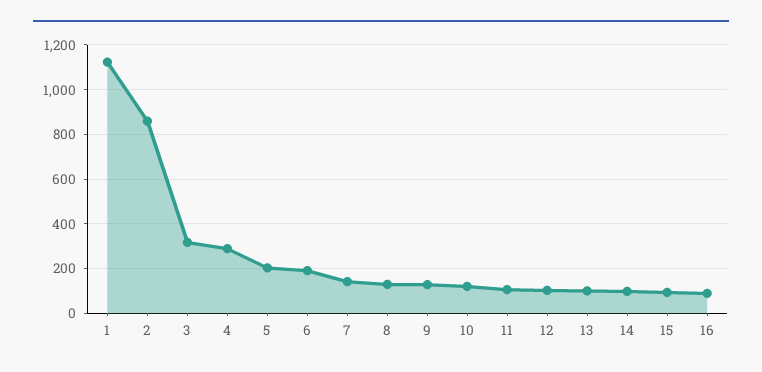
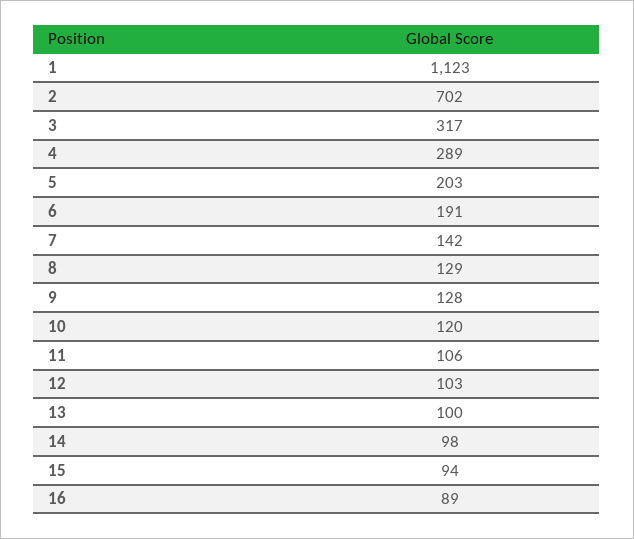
2: 850 -> 702

